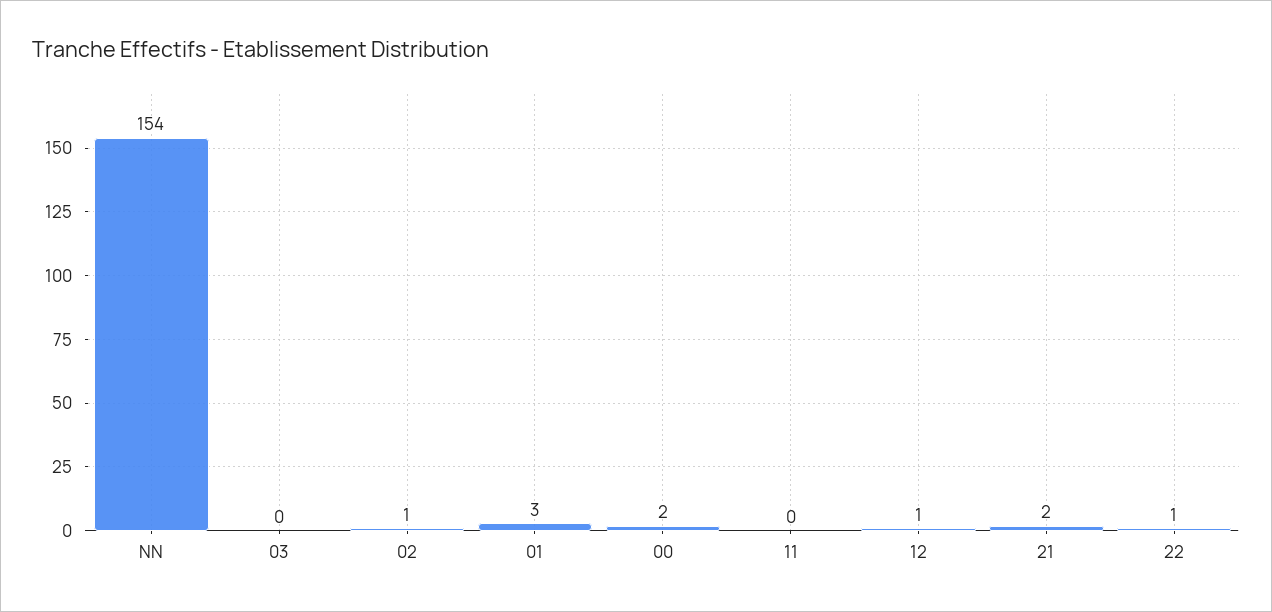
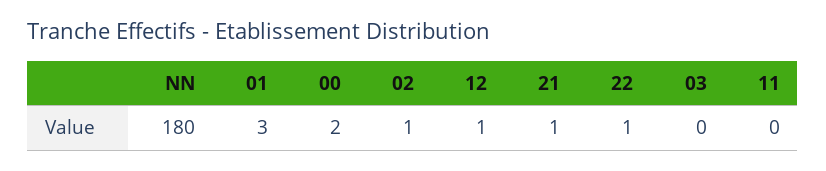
NN: 154 -> 180
21: 2 -> 1

